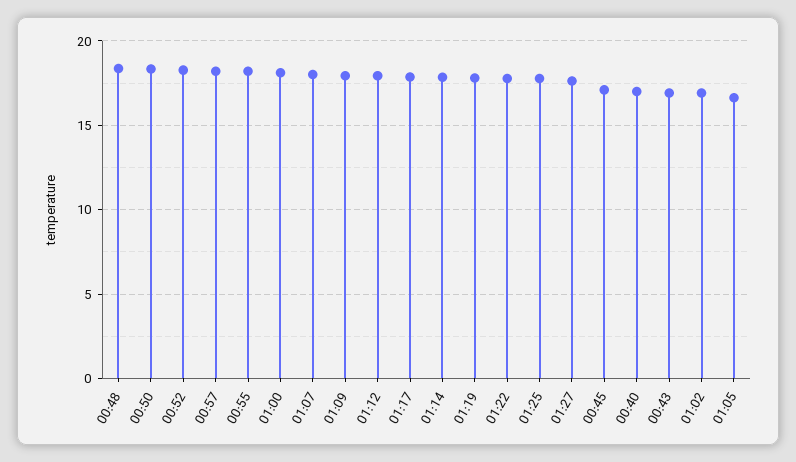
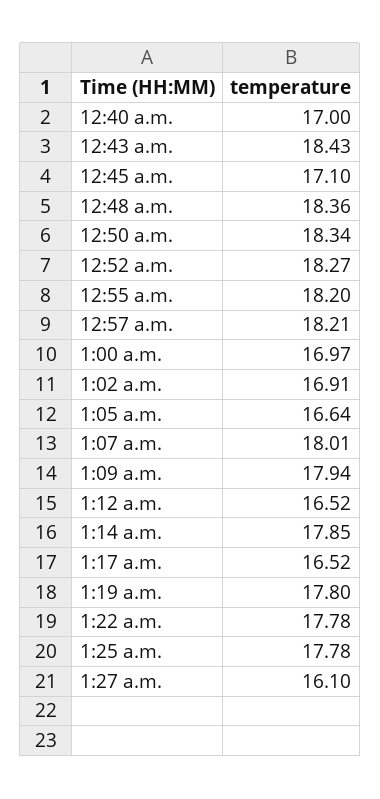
01:00: 18 -> 16.97
01:12: 18 -> 16.52
01:17: 18 -> 16.52
01:27: 17.5 -> 16.1
00:43: 17 -> 18.43

